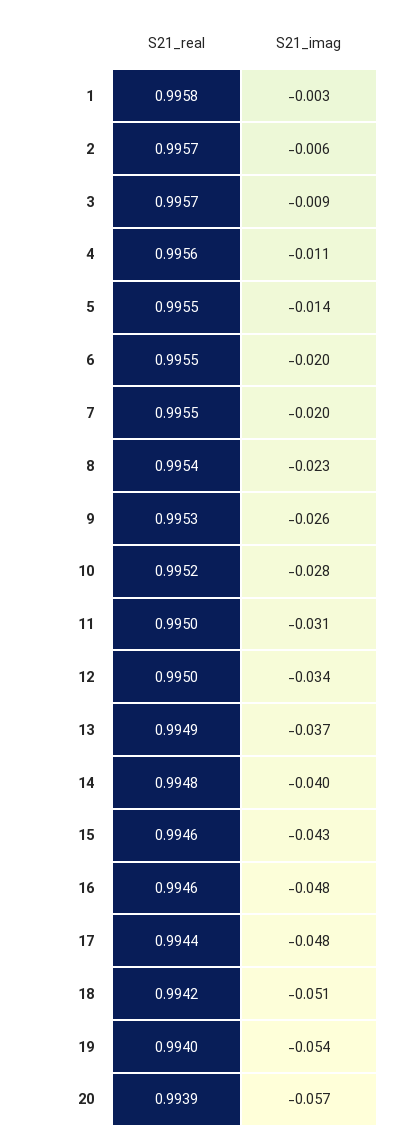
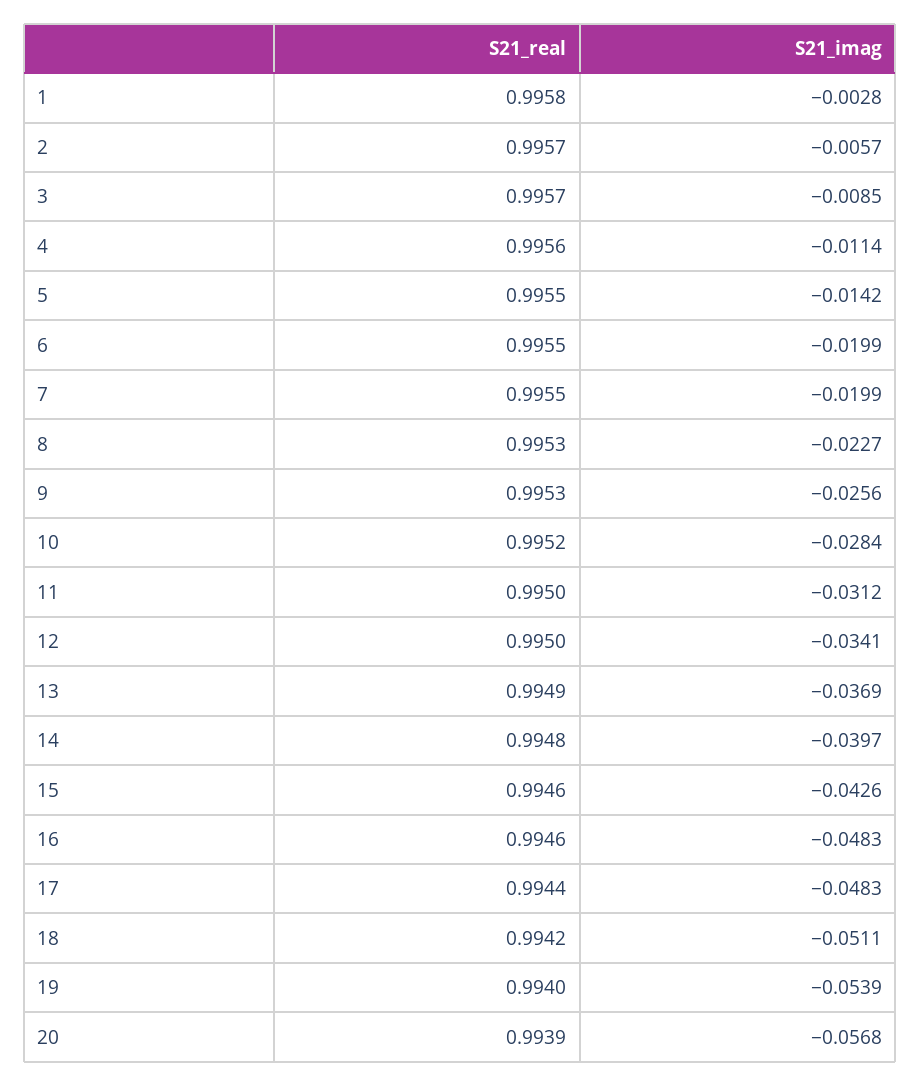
S21_real, 8: 0.9954 -> 0.9953

